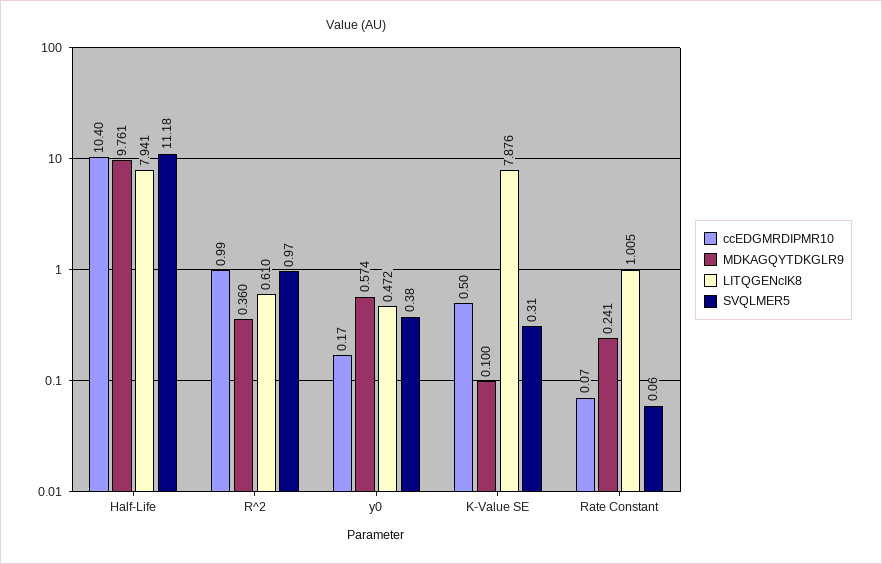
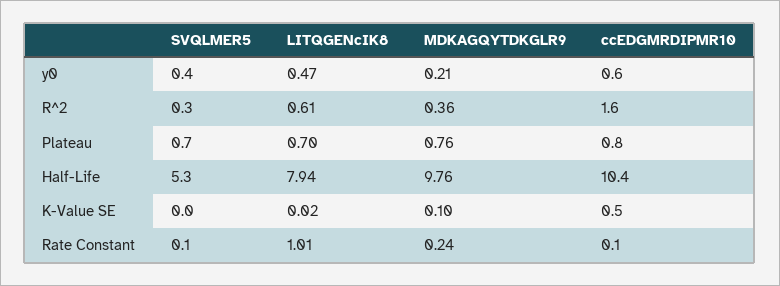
SVQLMER5, Half-Life: 11.18 -> 5.3
ccEDGMRDIPMR10, R^2: 0.99 -> 1.6
SVQLMER5, R^2: 0.97 -> 0.3
ccEDGMRDIPMR10, y0: 0.17 -> 0.6
MDKAGQYTDKGLR9, y0: 0.574 -> 0.21
LITQGENcIK8, K-Value SE: 7.876 -> 0.02
SVQLMER5, K-Value SE: 0.31 -> 0
SVQLMER5, Plateau: none -> 0.7
LITQGENcIK8, Plateau: none -> 0.7
MDKAGQYTDKGLR9, Plateau: none -> 0.76
ccEDGMRDIPMR10, Plateau: none -> 0.8

